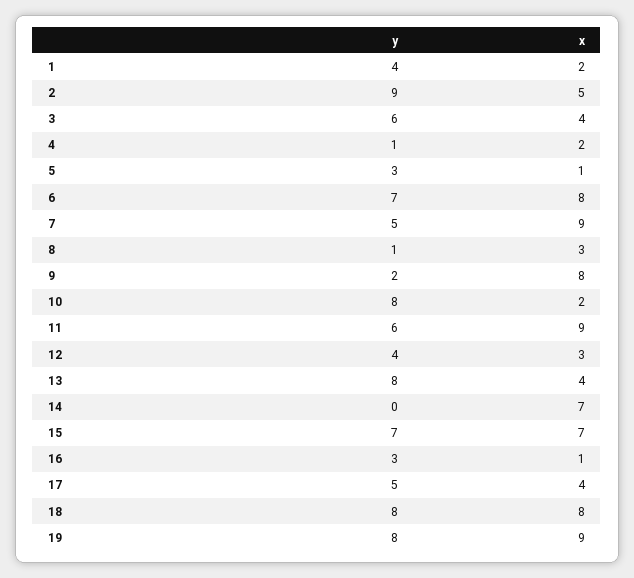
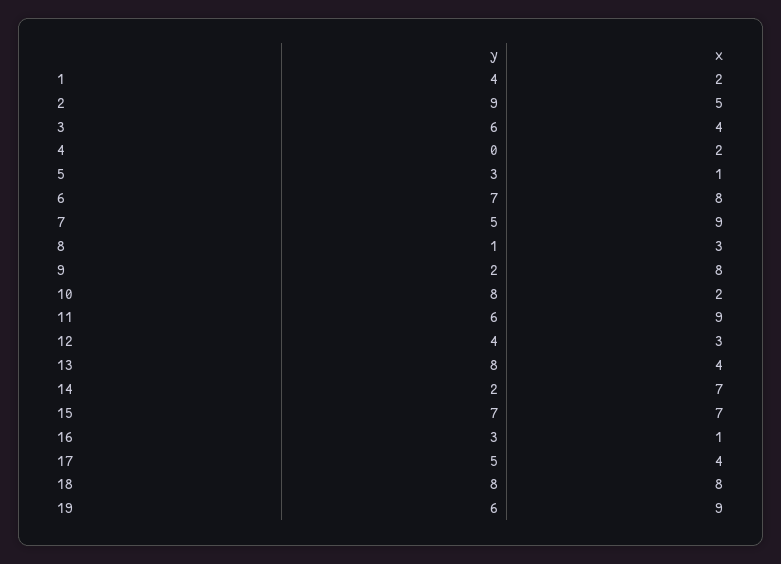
y, 4: 1 -> 0
y, 14: 0 -> 2
y, 19: 8 -> 6

